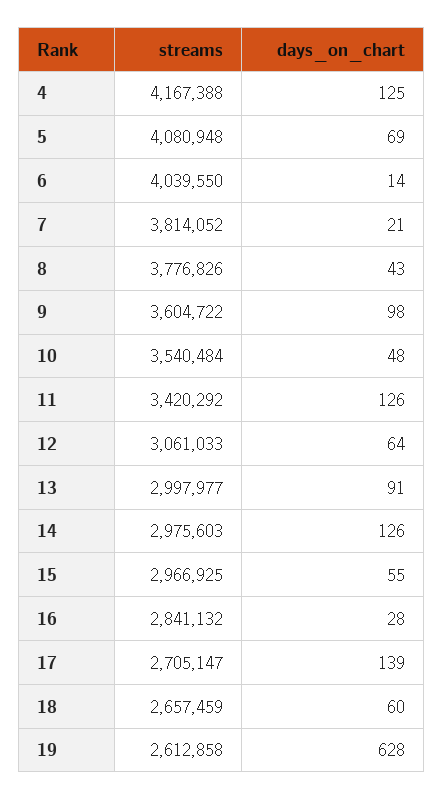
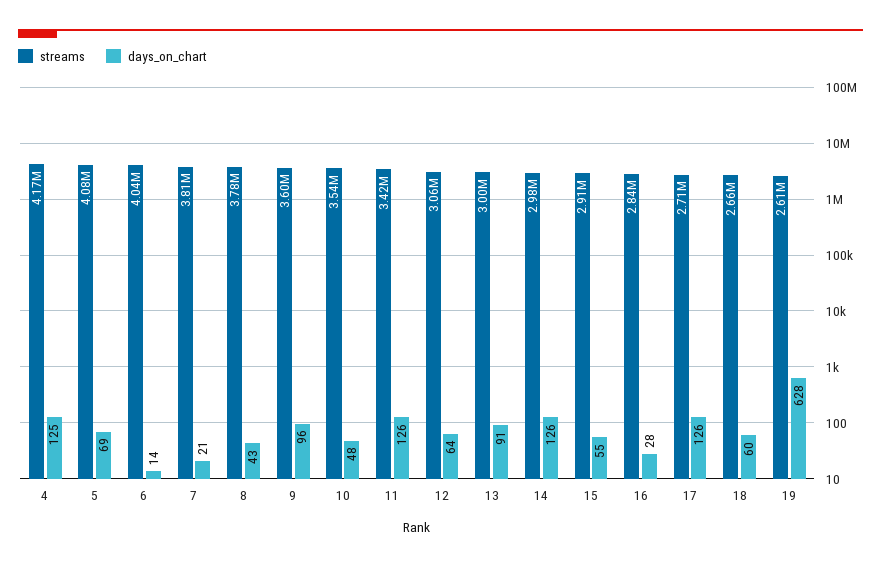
days_on_chart, 9: 98 -> 96
streams, 15: 2966925 -> 2910000
days_on_chart, 17: 139 -> 126

